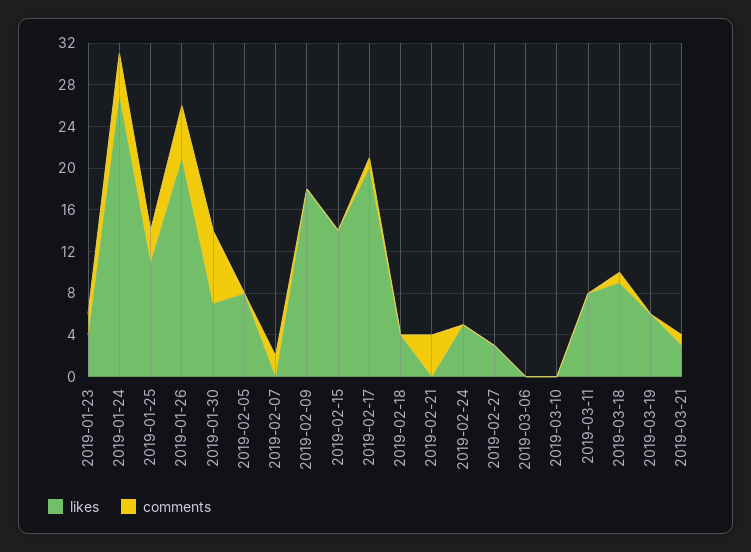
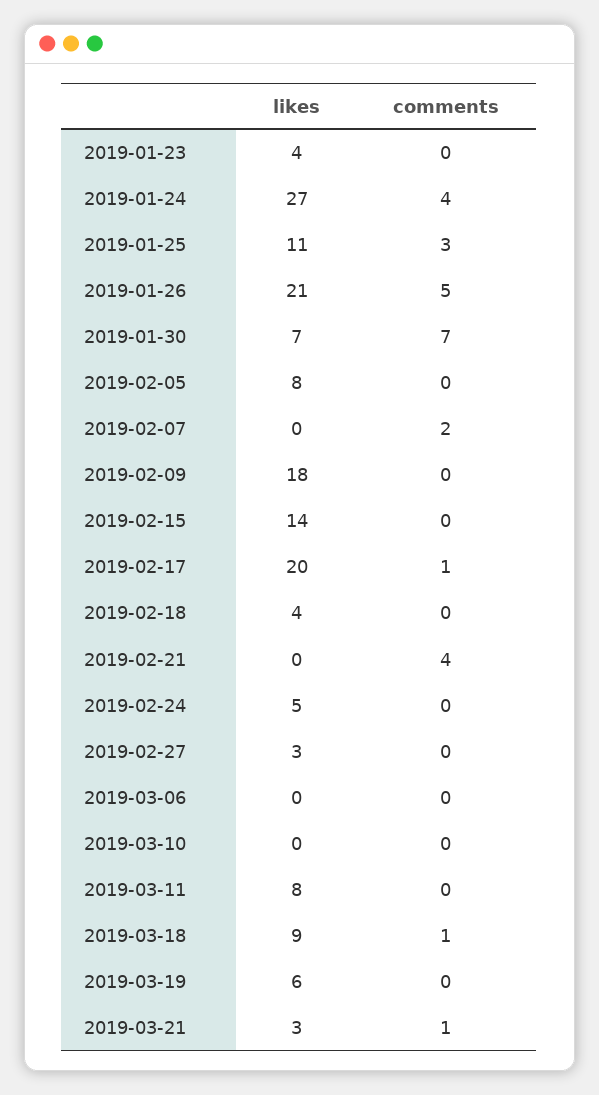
comments, 2019-01-23: 2 -> 0

